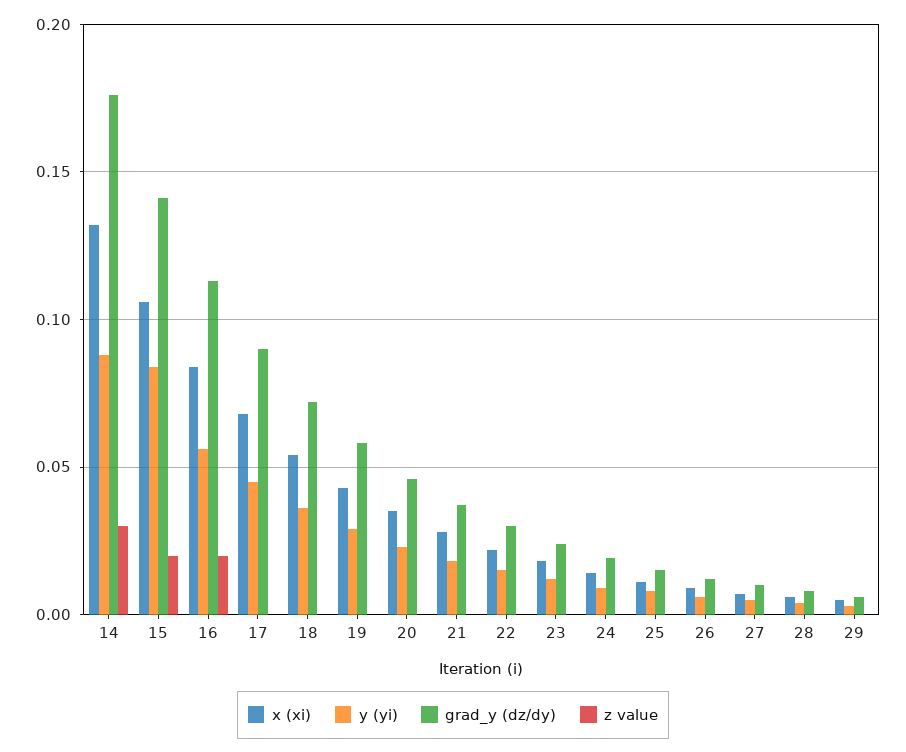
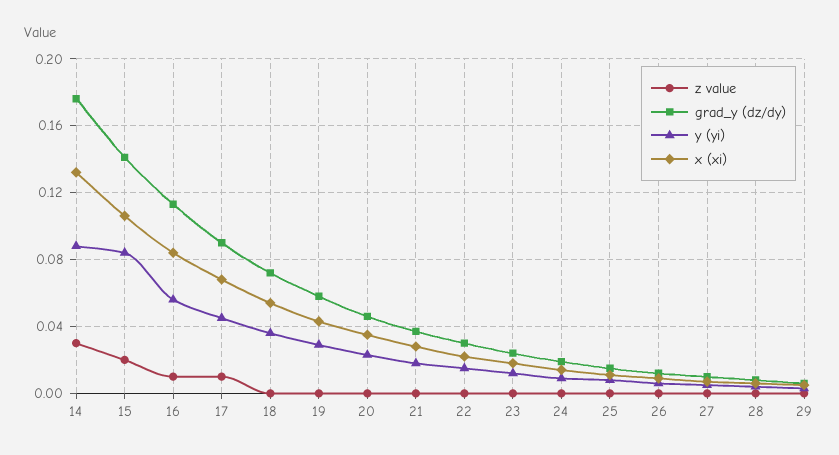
z value, 16: 0.02 -> 0.01
z value, 17: 0 -> 0.01

